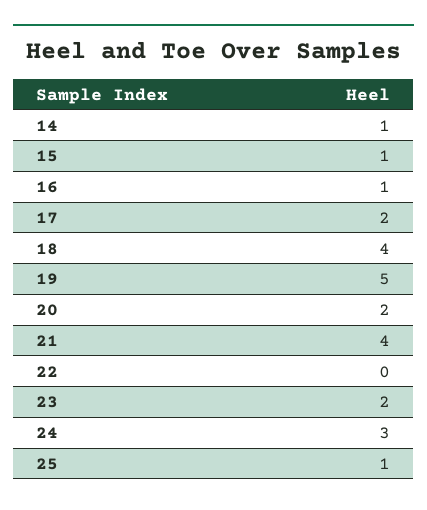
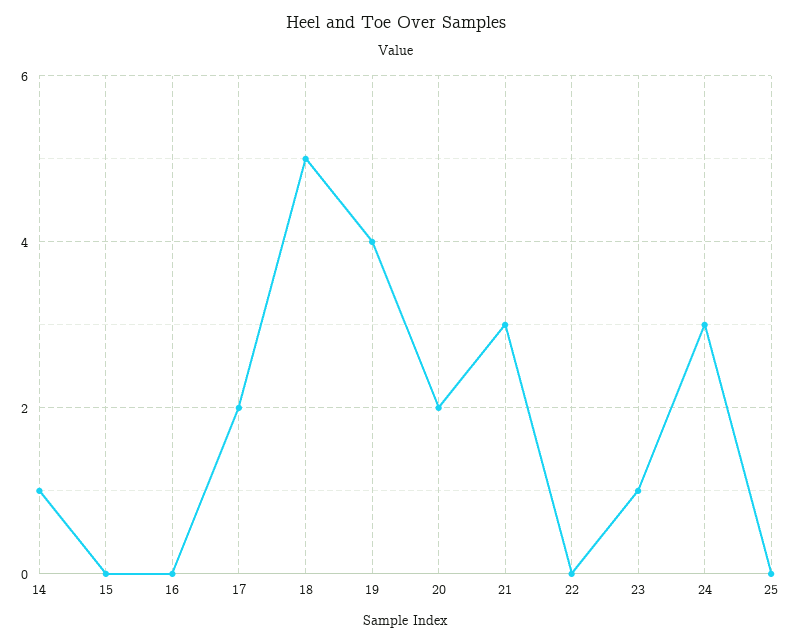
15: 1 -> 0
16: 1 -> 0
18: 4 -> 5
19: 5 -> 4
21: 4 -> 3
23: 2 -> 1
25: 1 -> 0

